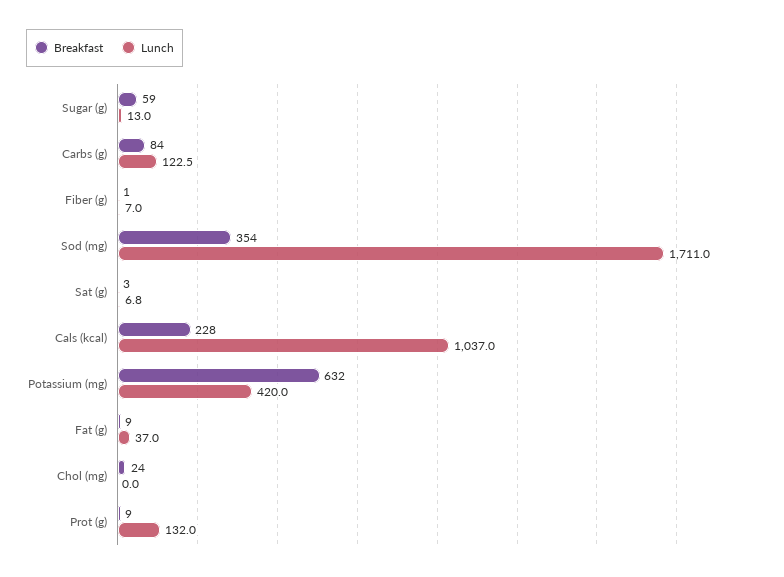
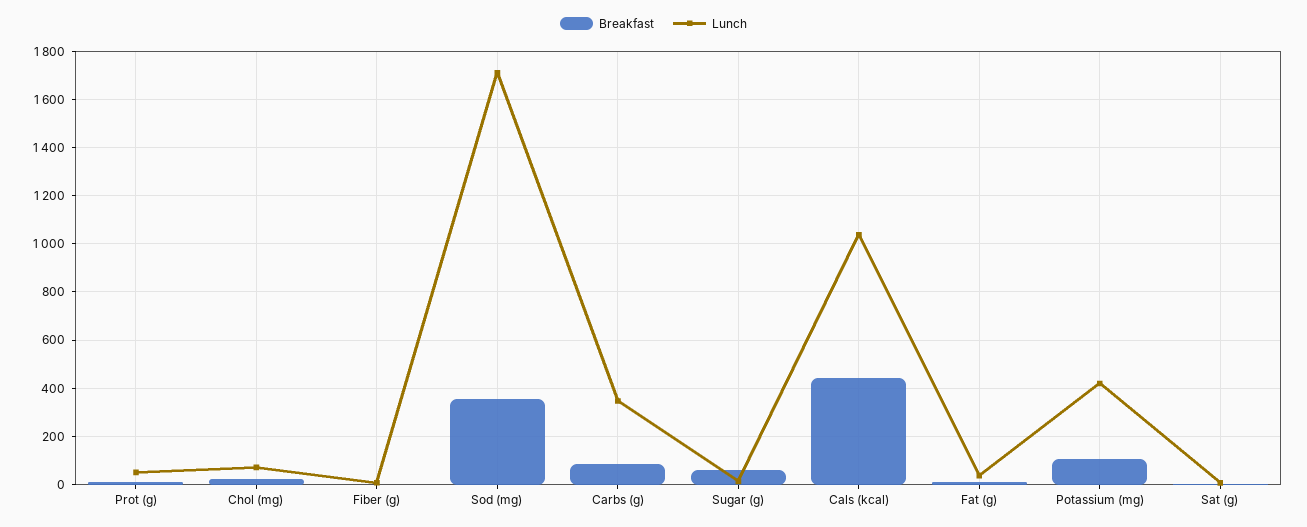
Lunch, Carbs (g): 122.5 -> 350
Breakfast, Cals (kcal): 228 -> 450
Breakfast, Potassium (mg): 632 -> 100
Lunch, Chol (mg): 0 -> 75
Lunch, Prot (g): 132 -> 50

